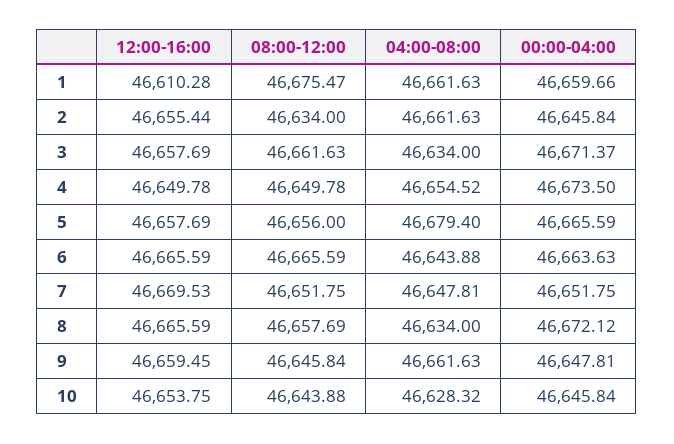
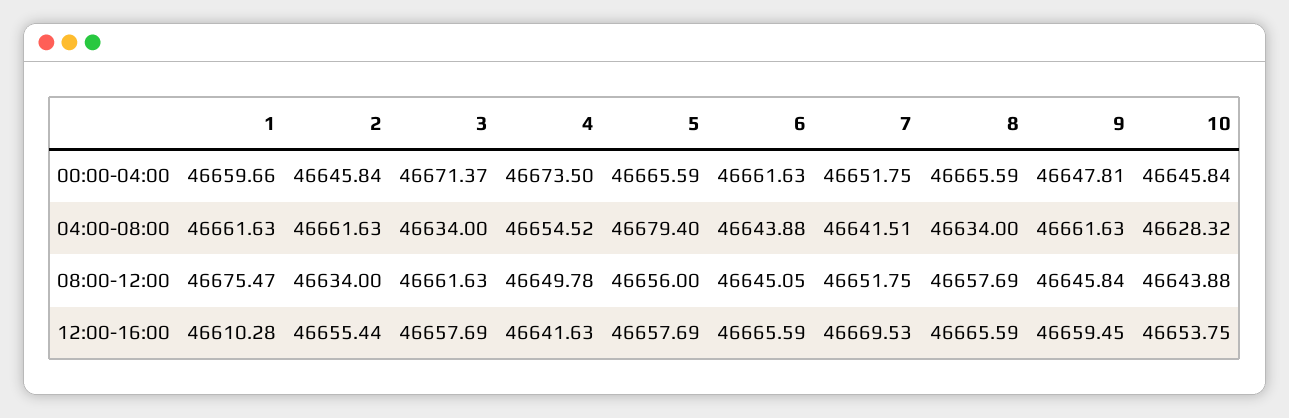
12:00-16:00, 4: 46649.78 -> 46641.63
08:00-12:00, 6: 46665.59 -> 46645.05
00:00-04:00, 6: 46663.63 -> 46661.63
04:00-08:00, 7: 46647.81 -> 46641.51
00:00-04:00, 8: 46672.12 -> 46665.59

